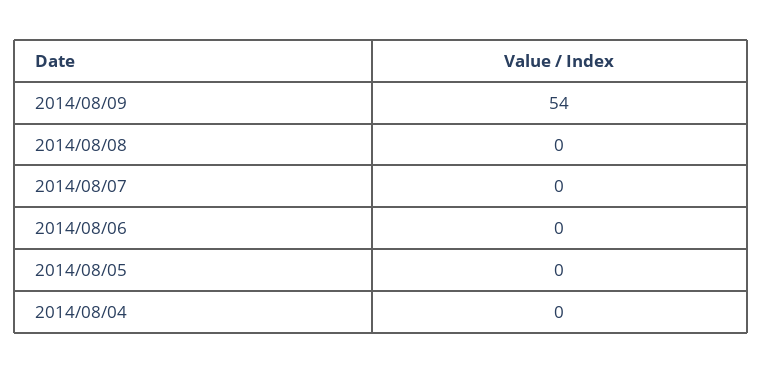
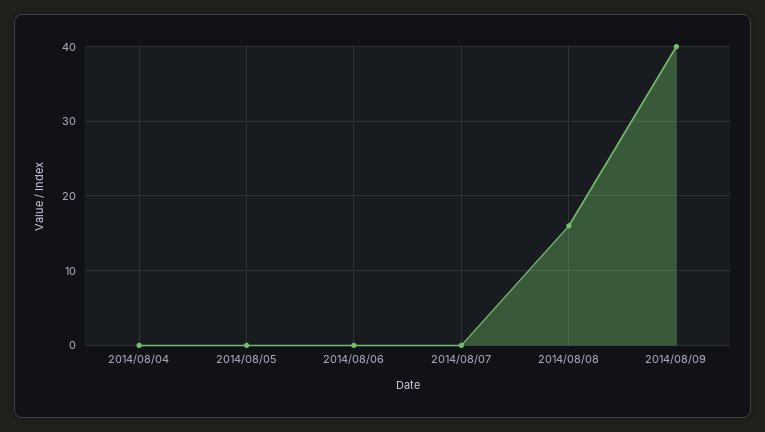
2014/08/09: 54 -> 40
2014/08/08: 0 -> 16

